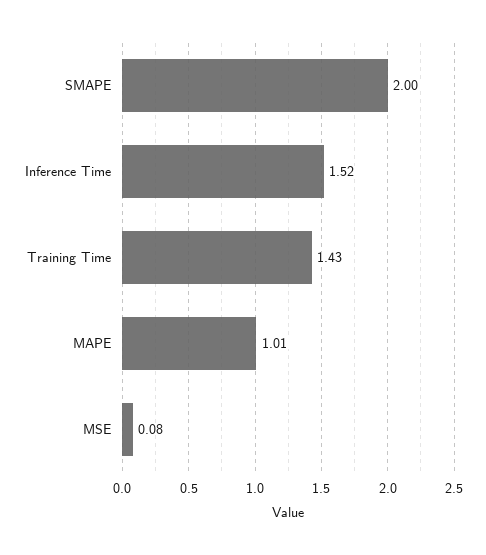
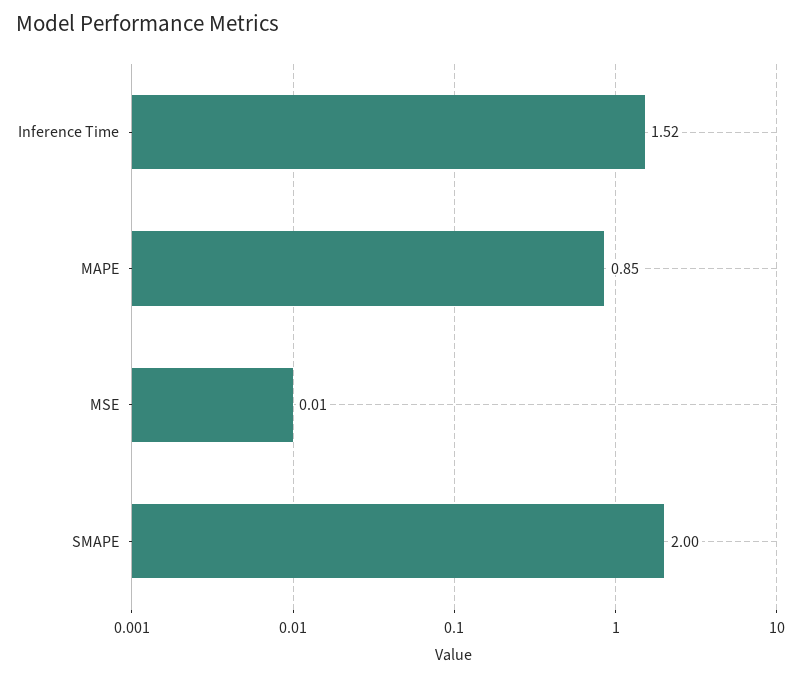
Training Time: 1.43 -> none
MAPE: 1.01 -> 0.85
MSE: 0.08 -> 0.01

